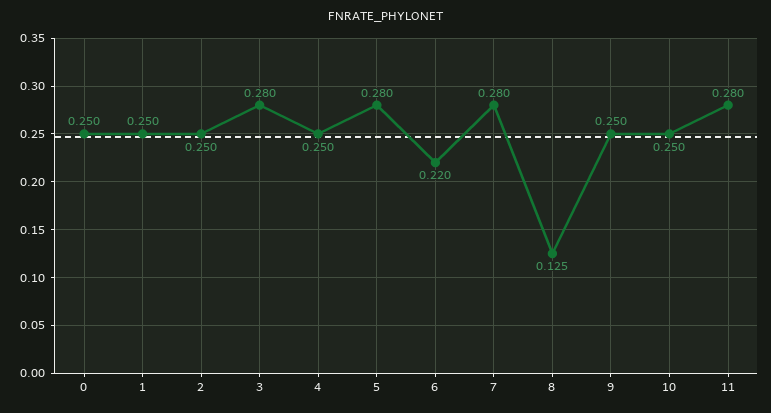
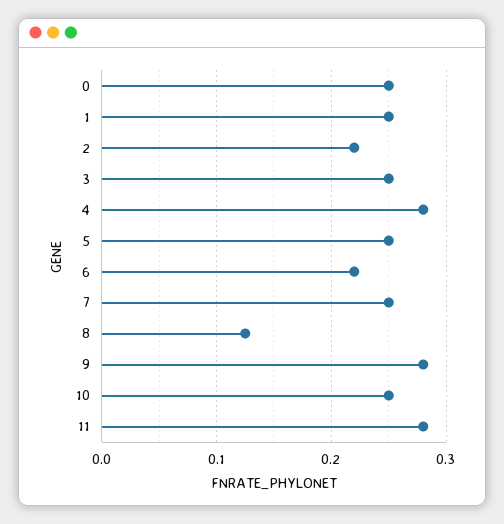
2: 0.25 -> 0.22
3: 0.28 -> 0.25
4: 0.25 -> 0.28
5: 0.28 -> 0.25
7: 0.28 -> 0.25
9: 0.25 -> 0.28

